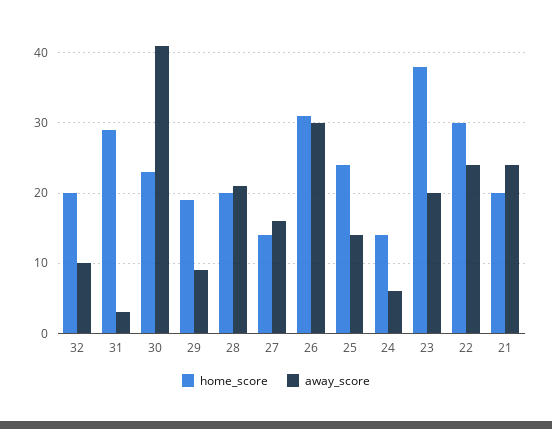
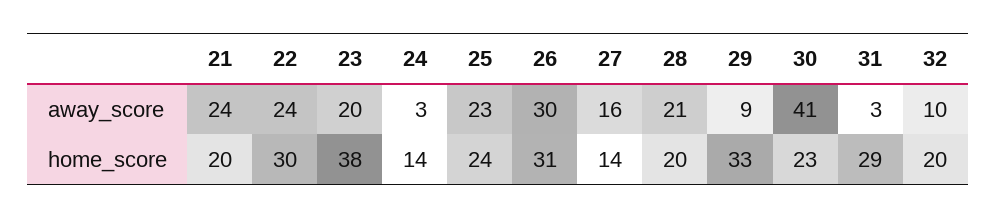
home_score, 29: 19 -> 33
away_score, 25: 14 -> 23
away_score, 24: 6 -> 3

